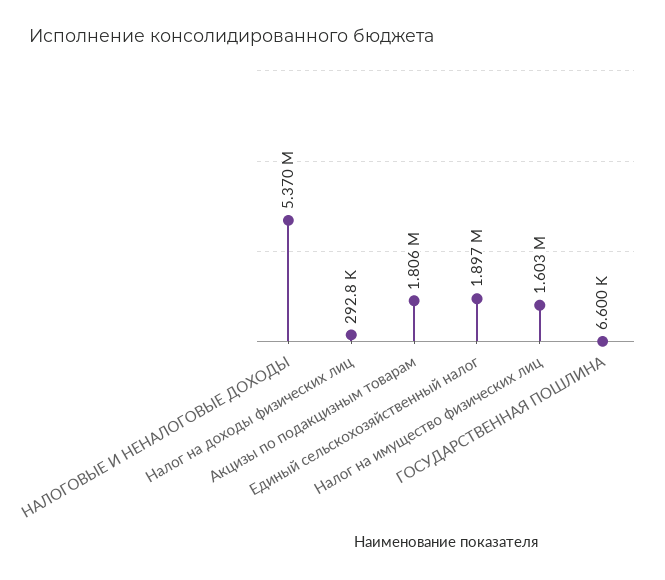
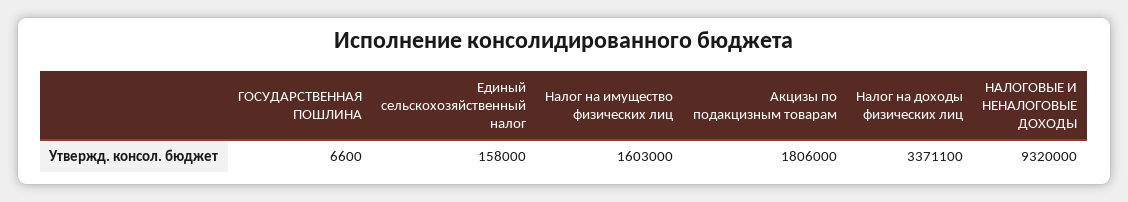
НАЛОГОВЫЕ И НЕНАЛОГОВЫЕ ДОХОДЫ: 5370000 -> 9320000
Налог на доходы физических лиц: 292800 -> 3371100
Единый сельскохозяйственный налог: 1897000 -> 158000

